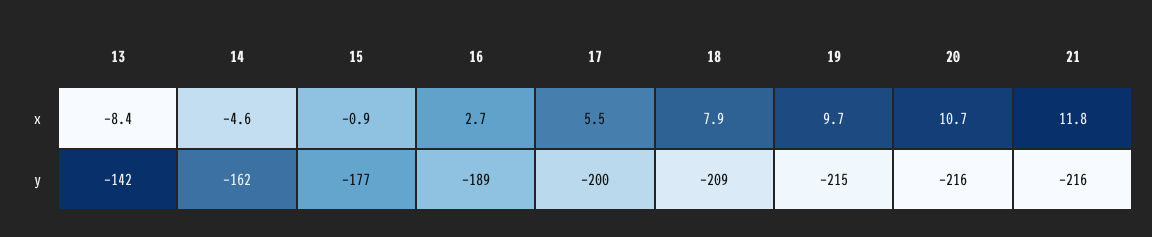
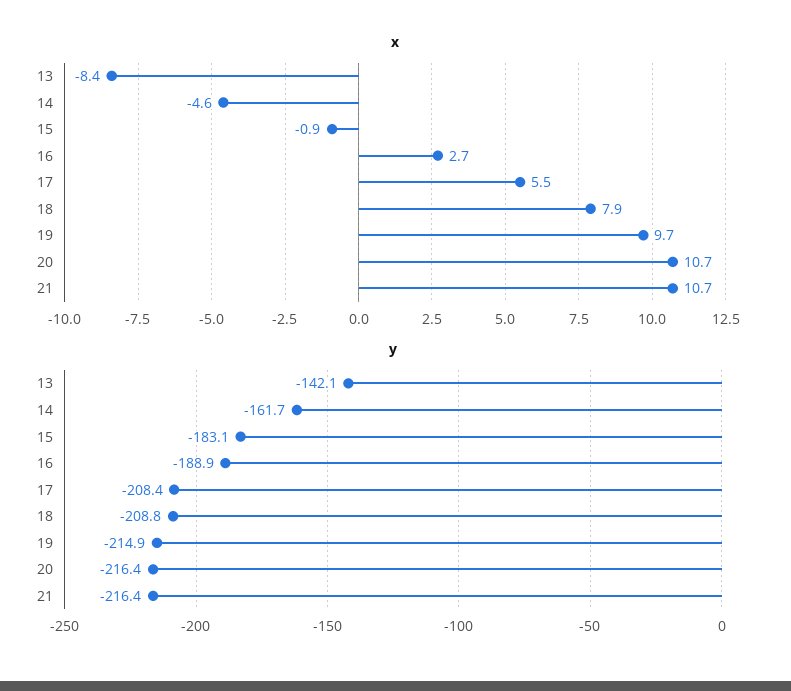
x, 21: 11.8 -> 10.7
y, 15: -177 -> -183.1
y, 17: -200 -> -208.4

